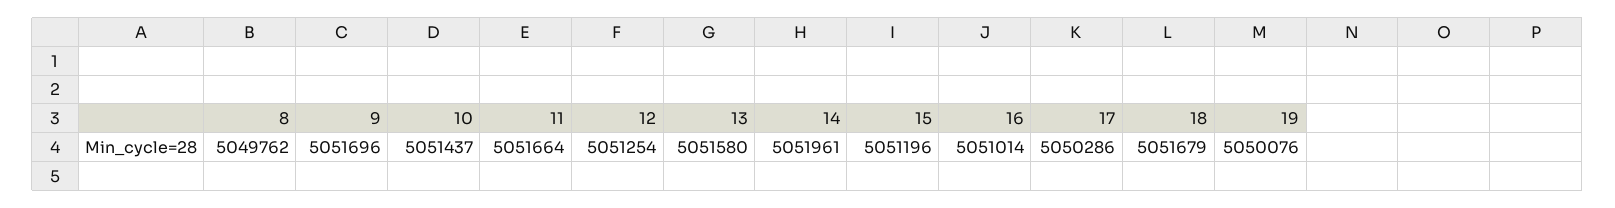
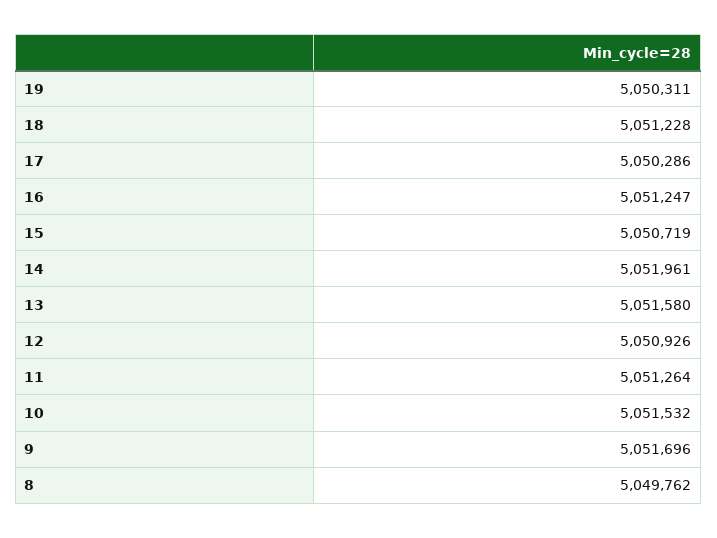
10: 5051437 -> 5051532
11: 5051664 -> 5051264
12: 5051254 -> 5050926
15: 5051196 -> 5050719
16: 5051014 -> 5051247
18: 5051679 -> 5051228
19: 5050076 -> 5050311

